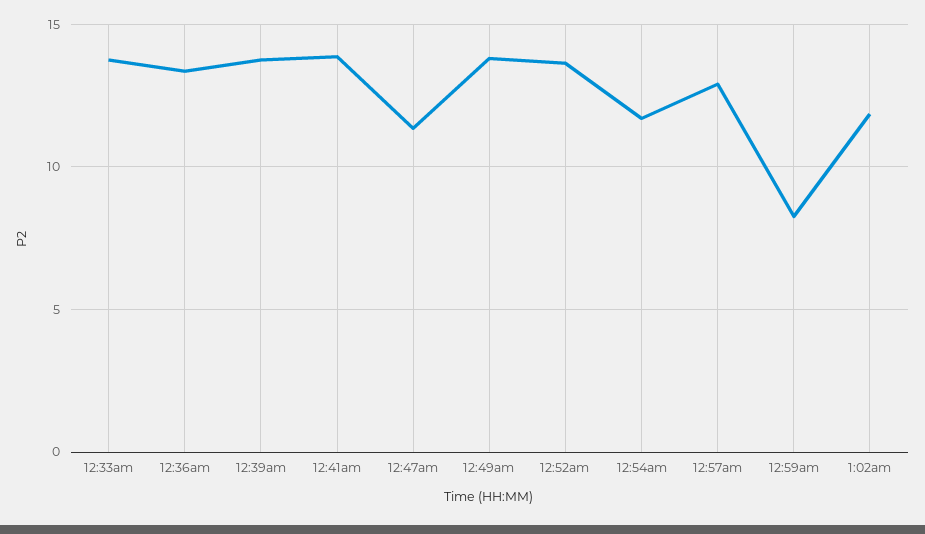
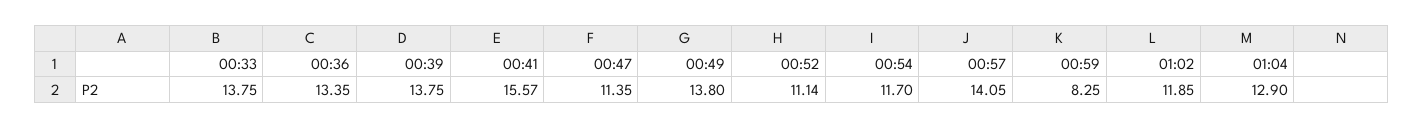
12:41am: 14 -> 15.57
12:52am: 13.5 -> 11.14
12:57am: 13 -> 14.05
01:04: none -> 12.9

